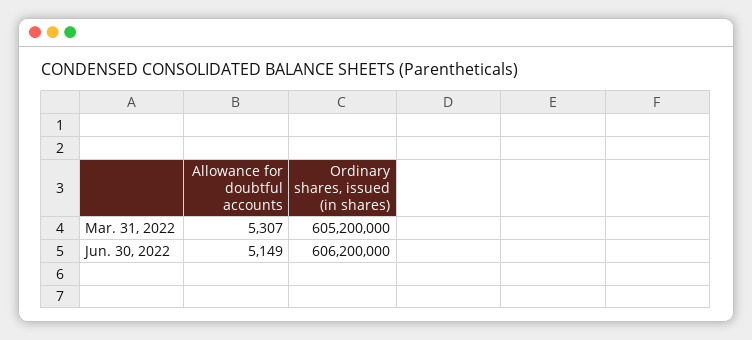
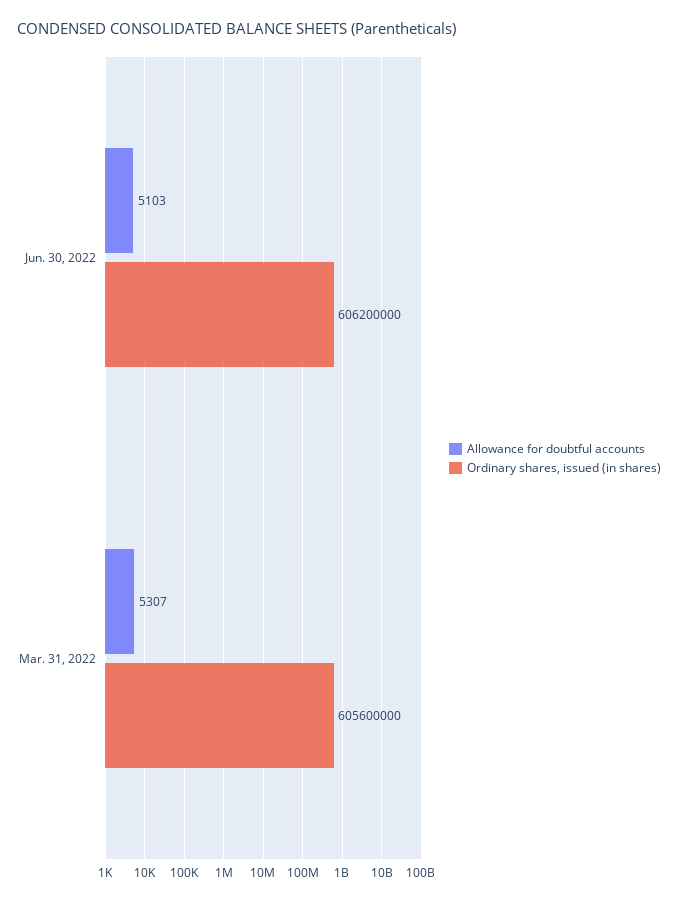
Ordinary shares, issued (in shares), Mar. 31, 2022: 605200000 -> 605600000
Allowance for doubtful accounts, Jun. 30, 2022: 5149 -> 5103

